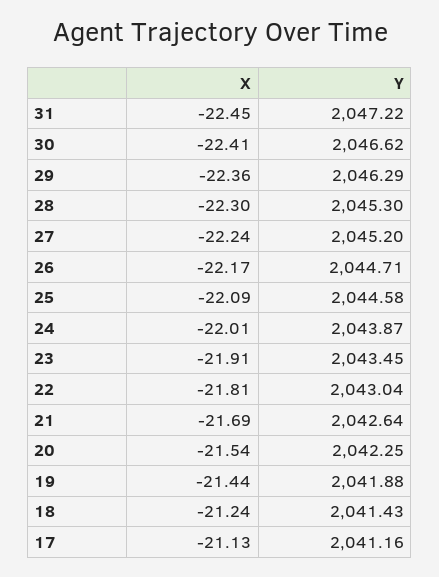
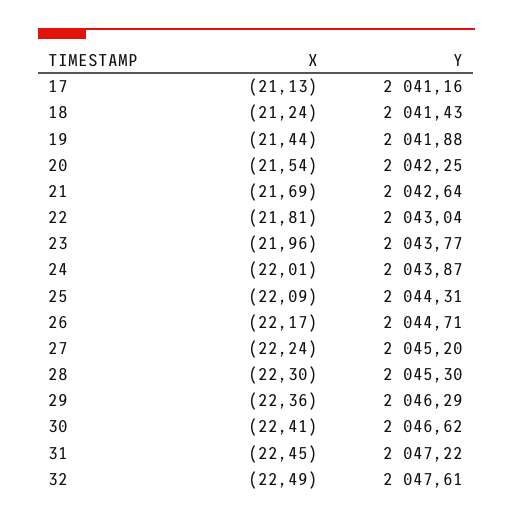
Y, 25: 2044.58 -> 2044.31
X, 23: -21.91 -> -21.96
Y, 23: 2043.45 -> 2043.77
X, 32: none -> -22.49
Y, 32: none -> 2047.61

